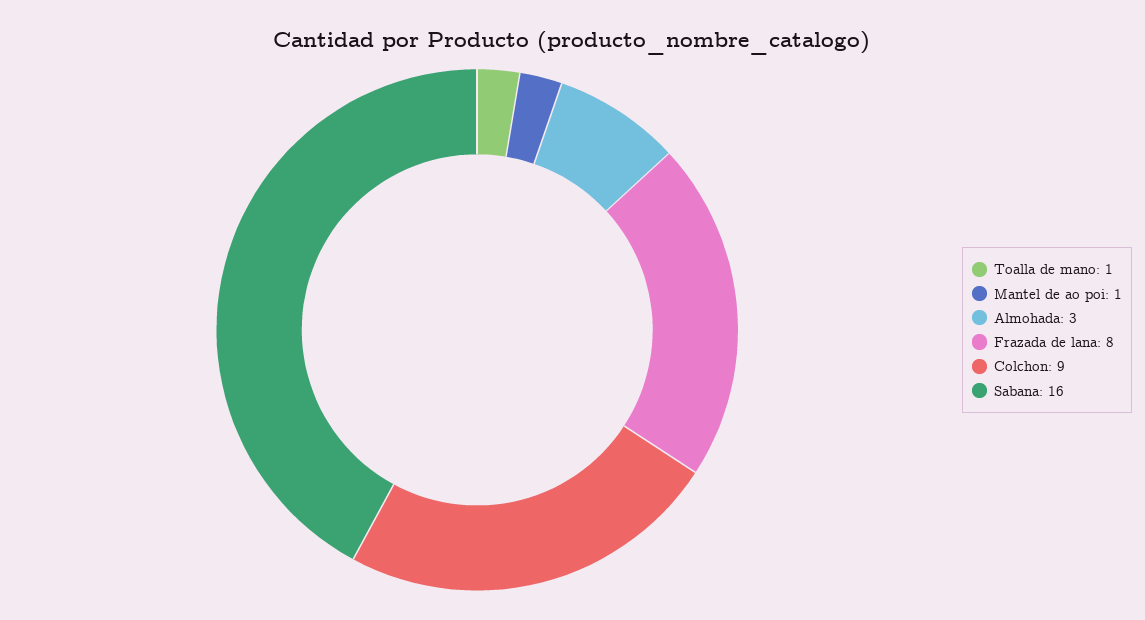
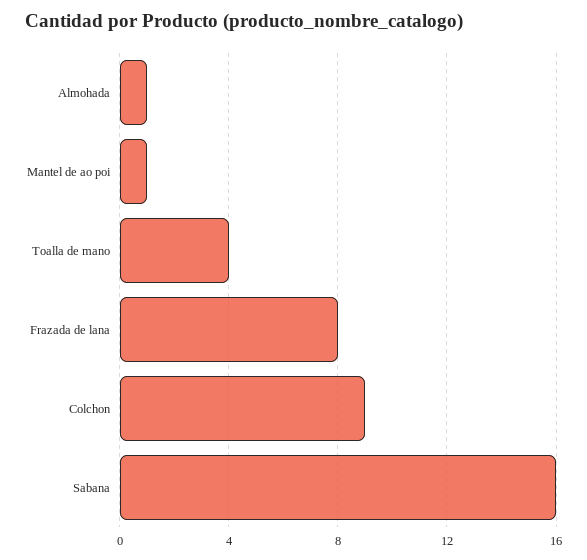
Toalla de mano: 1 -> 4
Almohada: 3 -> 1

